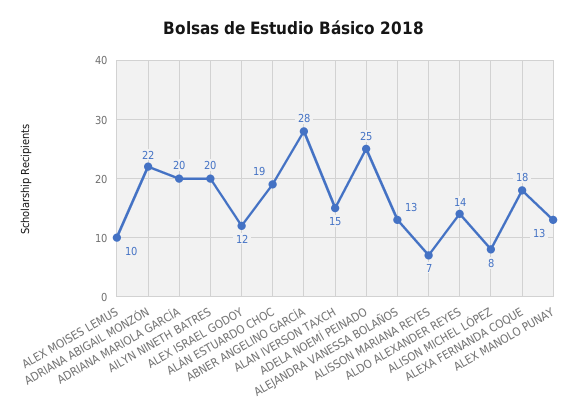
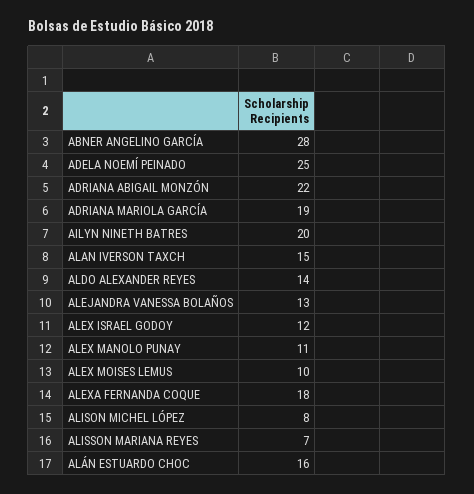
ADRIANA MARIOLA GARCÍA: 20 -> 19
ALÁN ESTUARDO CHOC: 19 -> 16
ALEX MANOLO PUNAY: 13 -> 11

